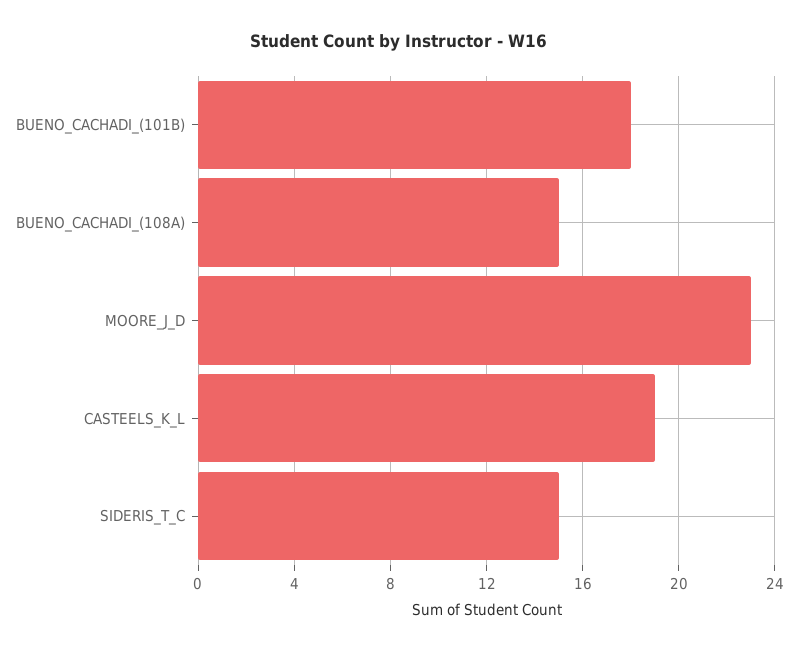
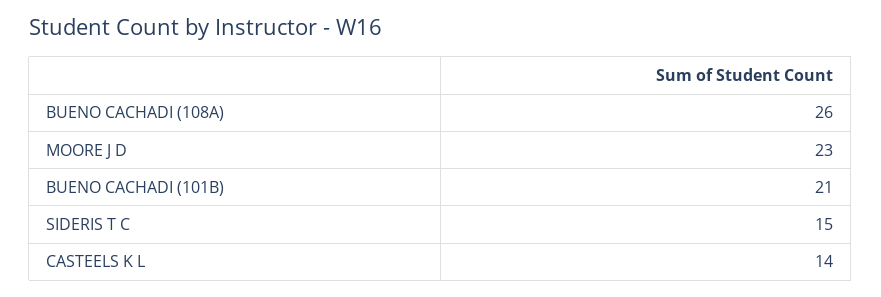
BUENO_CACHADI_(101B): 18 -> 21
BUENO_CACHADI_(108A): 15 -> 26
CASTEELS_K_L: 19 -> 14

